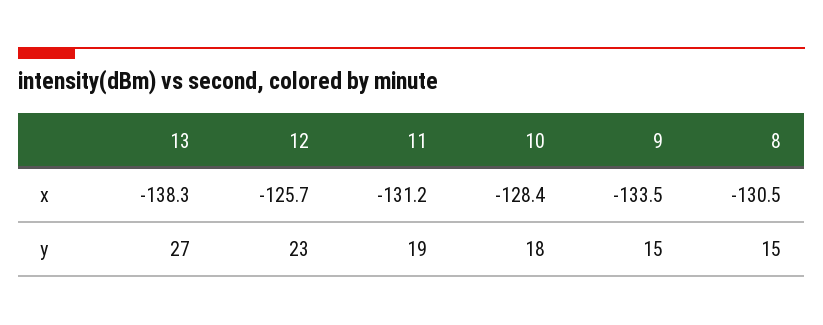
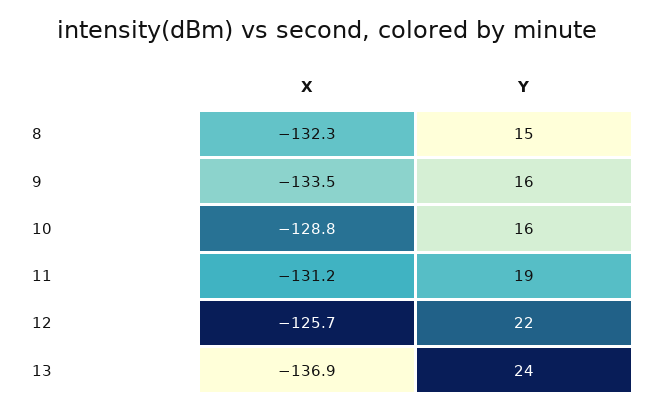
13, x: -138.3 -> -136.9
10, x: -128.4 -> -128.8
8, x: -130.5 -> -132.3
13, y: 27 -> 24
12, y: 23 -> 22
10, y: 18 -> 16
9, y: 15 -> 16

